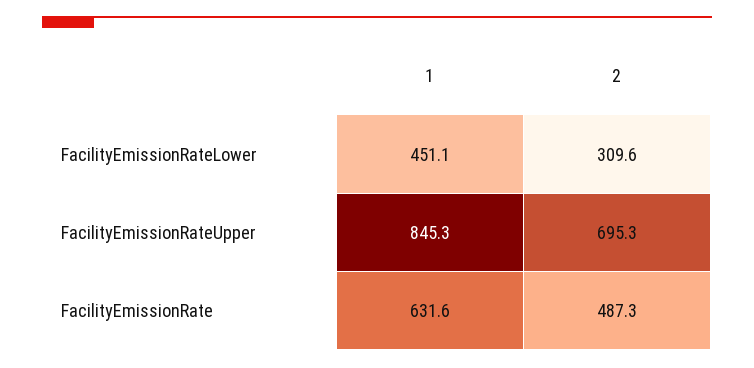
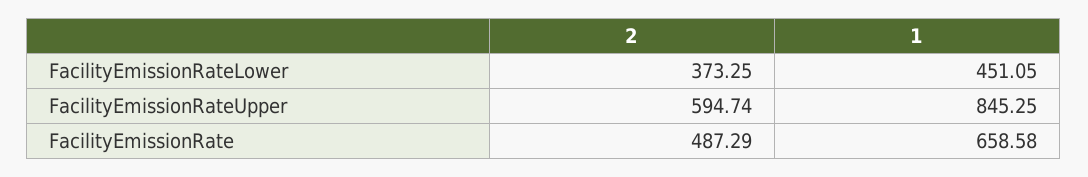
2, FacilityEmissionRateLower: 309.6 -> 373.25
2, FacilityEmissionRateUpper: 695.3 -> 594.74
1, FacilityEmissionRate: 631.6 -> 658.58

